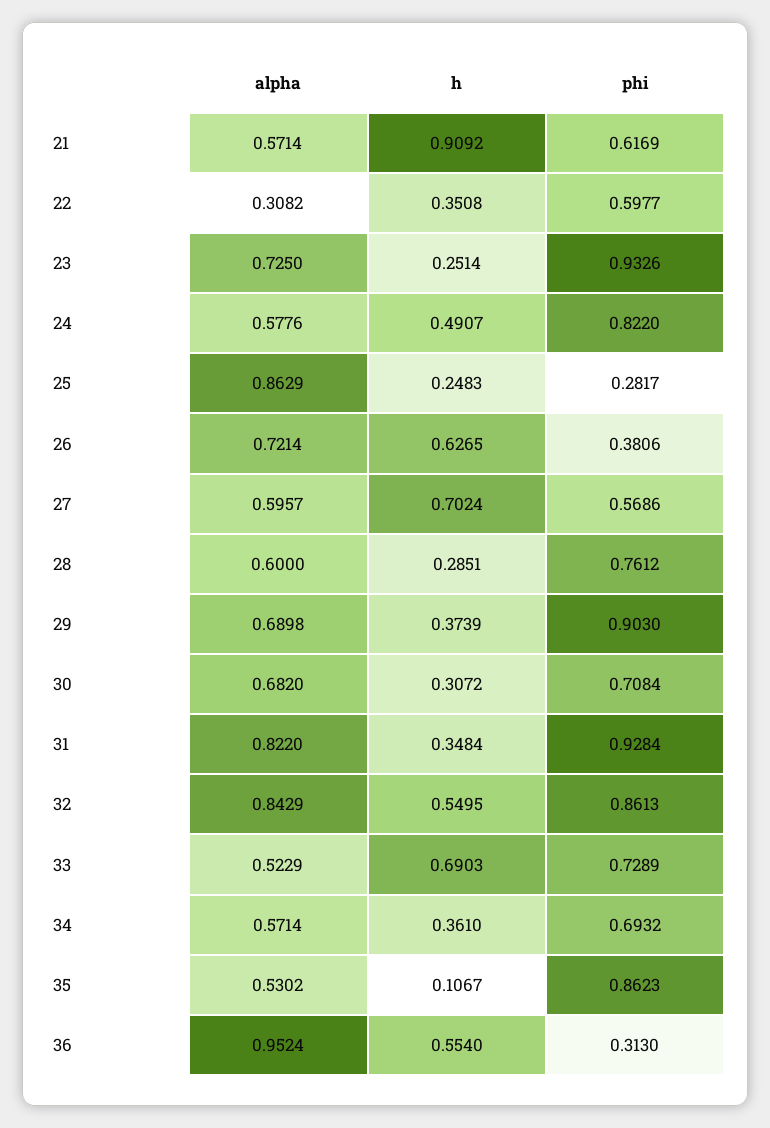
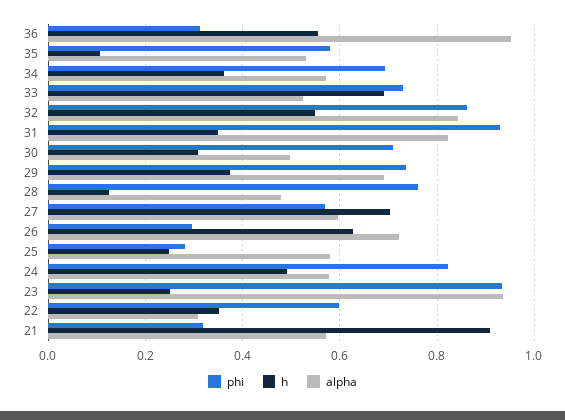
phi, 21: 0.6169 -> 0.32
alpha, 23: 0.725 -> 0.94
alpha, 25: 0.8629 -> 0.58
phi, 26: 0.3806 -> 0.3
alpha, 28: 0.6 -> 0.48
h, 28: 0.2851 -> 0.12
phi, 29: 0.903 -> 0.74
alpha, 30: 0.682 -> 0.5
phi, 35: 0.8623 -> 0.58

